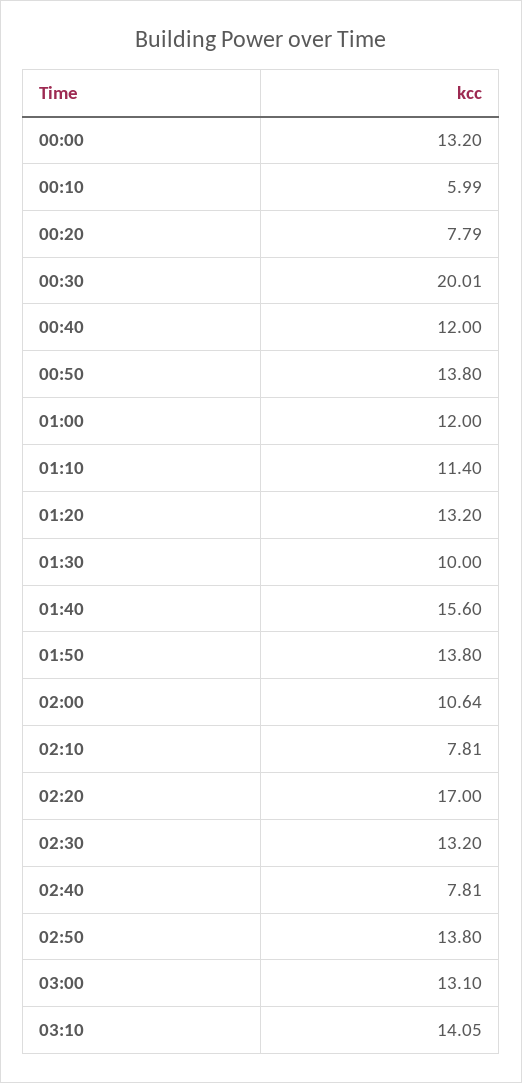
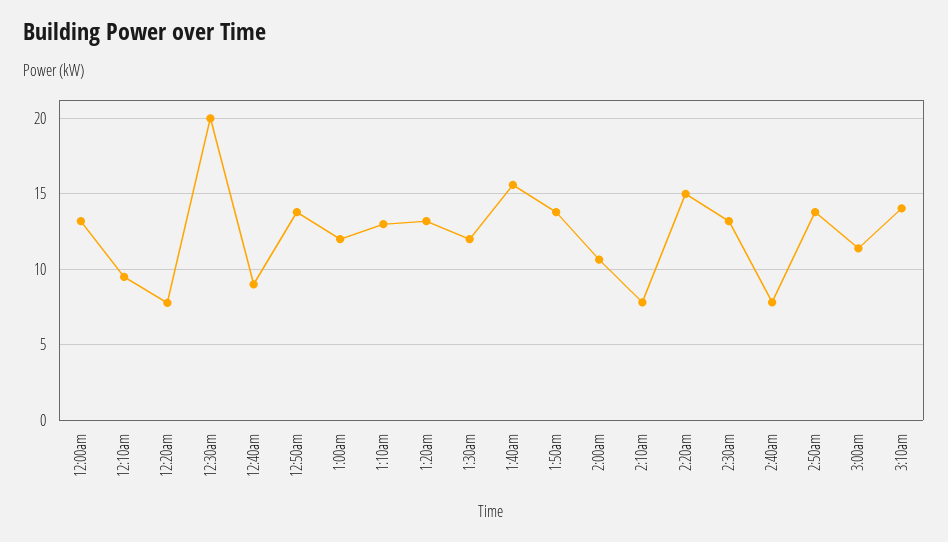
00:10: 5.99 -> 9.5
00:40: 12 -> 9
01:10: 11.4 -> 13
01:30: 10 -> 12
02:20: 17 -> 15
03:00: 13.1 -> 11.5

